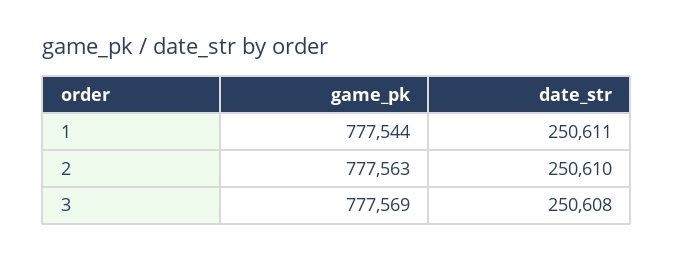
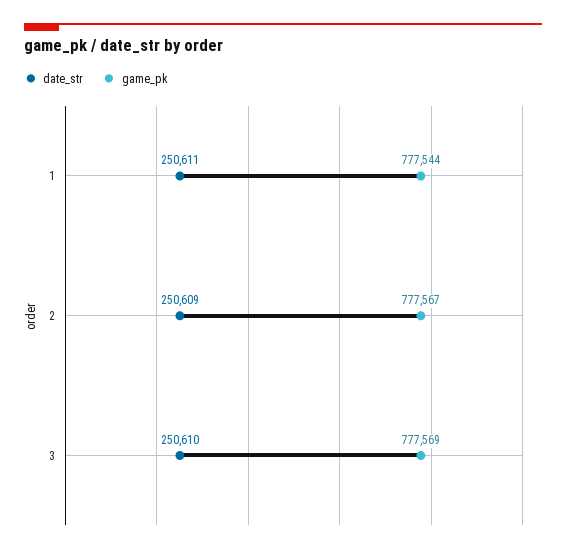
game_pk, 2: 777563 -> 777567
date_str, 2: 250610 -> 250609
date_str, 3: 250608 -> 250610

